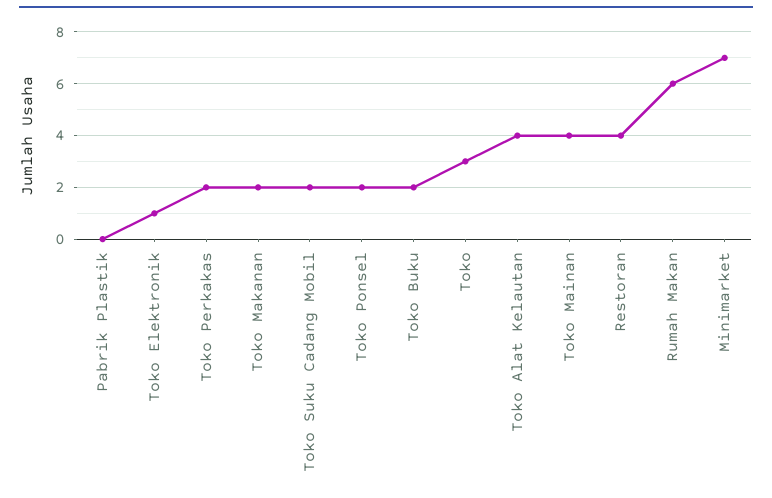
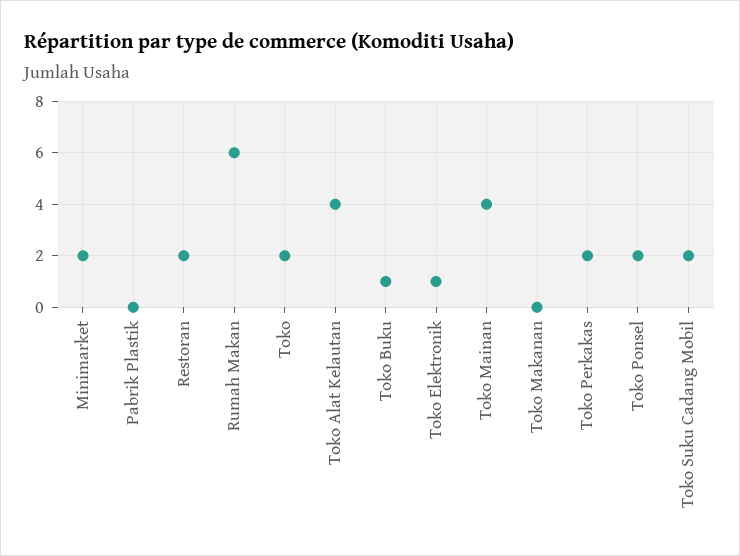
Toko Makanan: 2 -> 0
Toko Buku: 2 -> 1
Toko: 3 -> 2
Restoran: 4 -> 2
Minimarket: 7 -> 2

